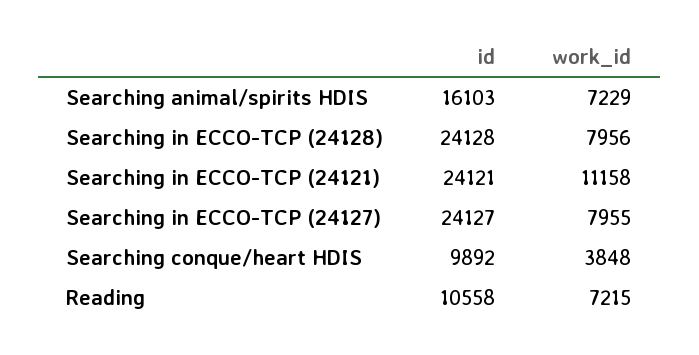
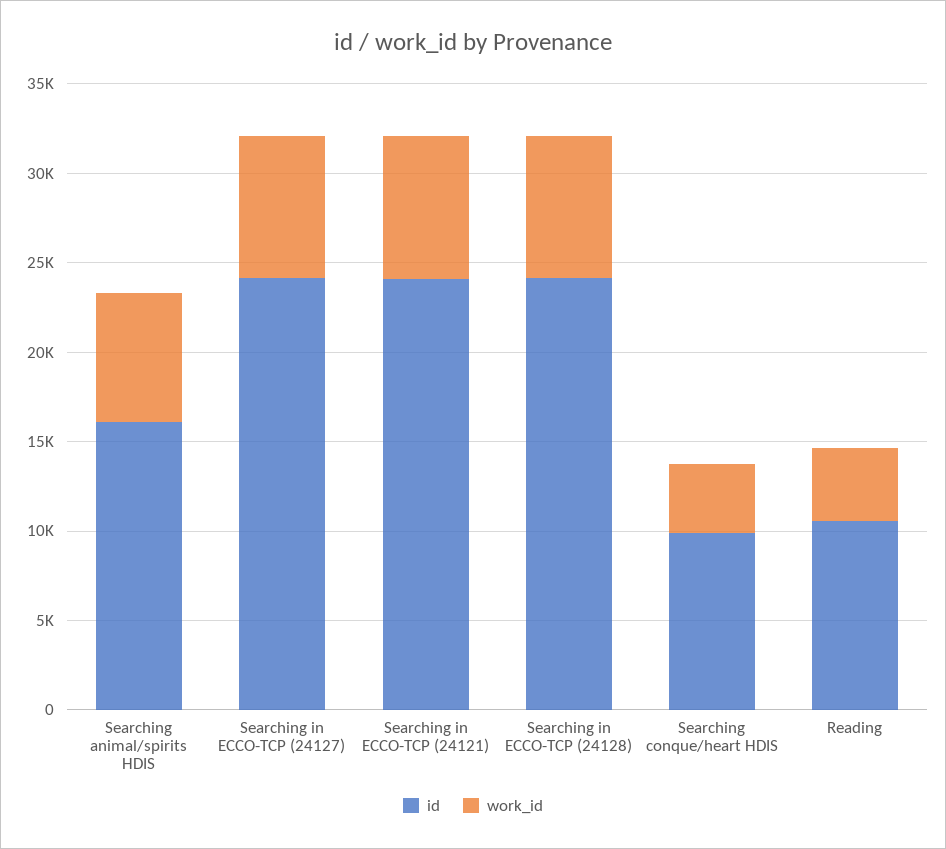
work_id, Searching in ECCO-TCP (24121): 11158 -> 8000
work_id, Reading: 7215 -> 4000

